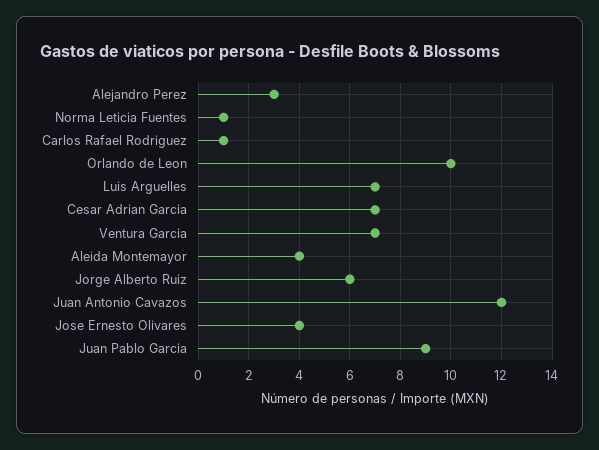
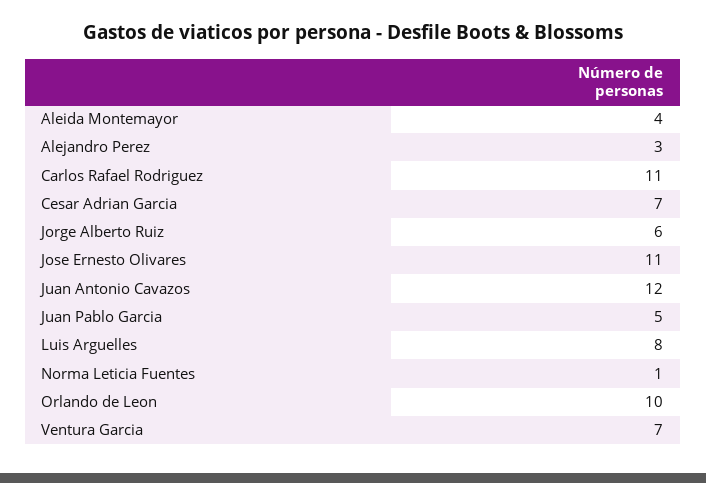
Carlos Rafael Rodriguez: 1 -> 11
Luis Arguelles: 7 -> 8
Jose Ernesto Olivares: 4 -> 11
Juan Pablo Garcia: 9 -> 5

